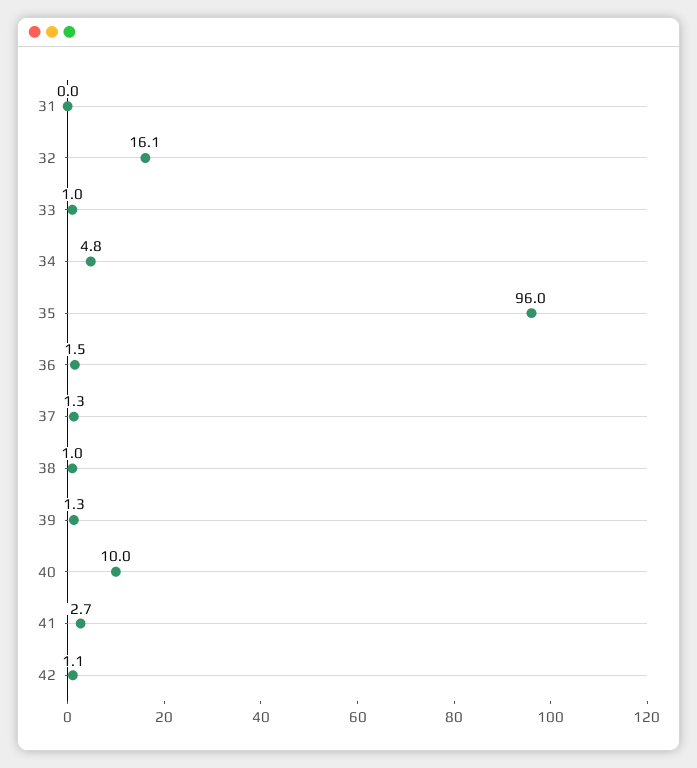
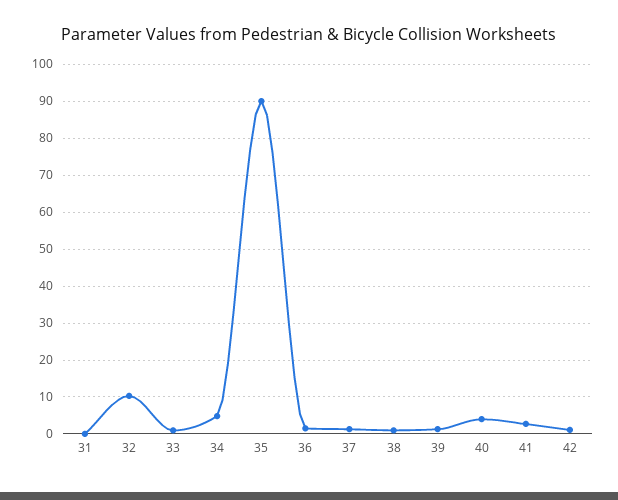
32: 16.1 -> 10
35: 96 -> 90
40: 10 -> 4

